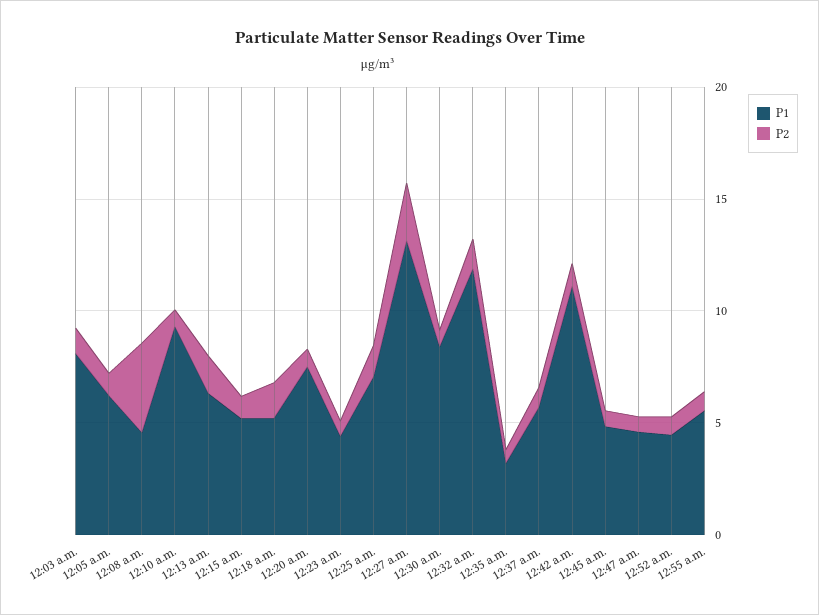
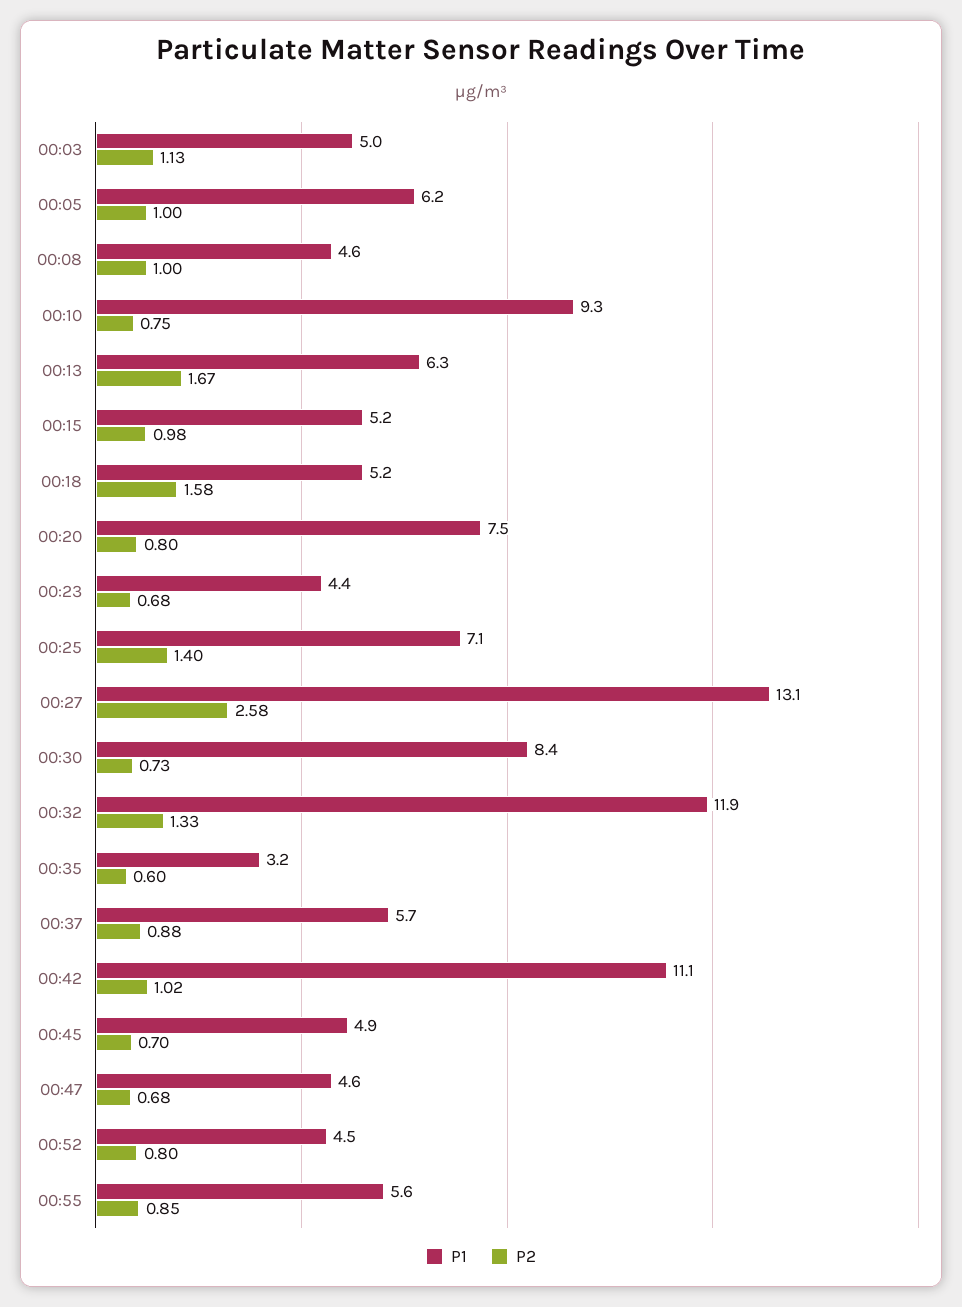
P1, 12:03 a.m.: 8 -> 5
P2, 12:08 a.m.: 4 -> 1

